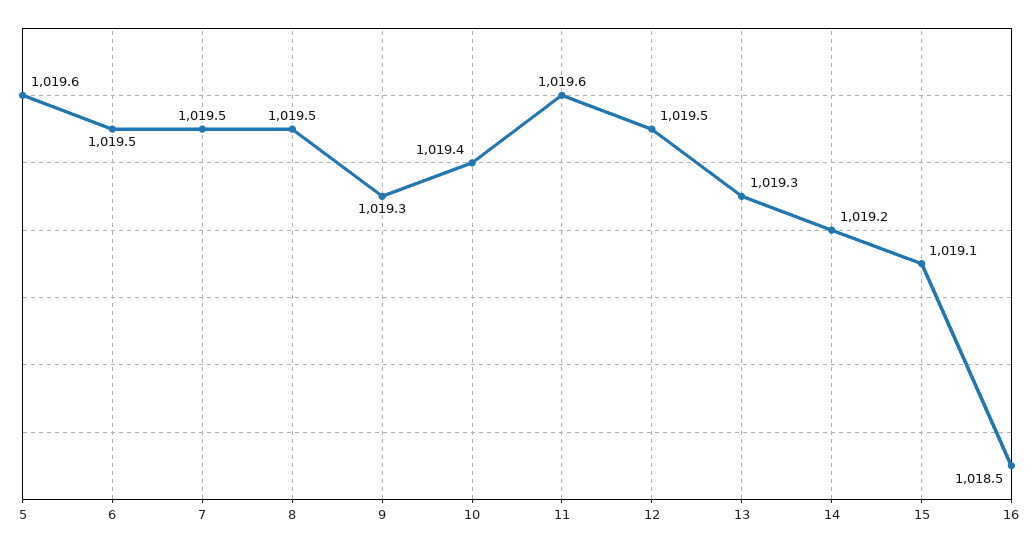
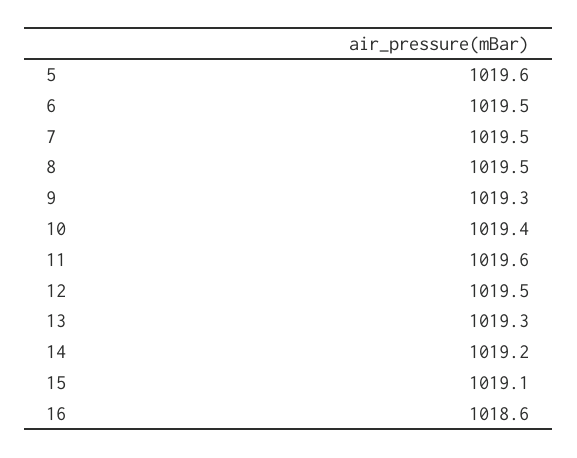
16: 1018.5 -> 1018.6

